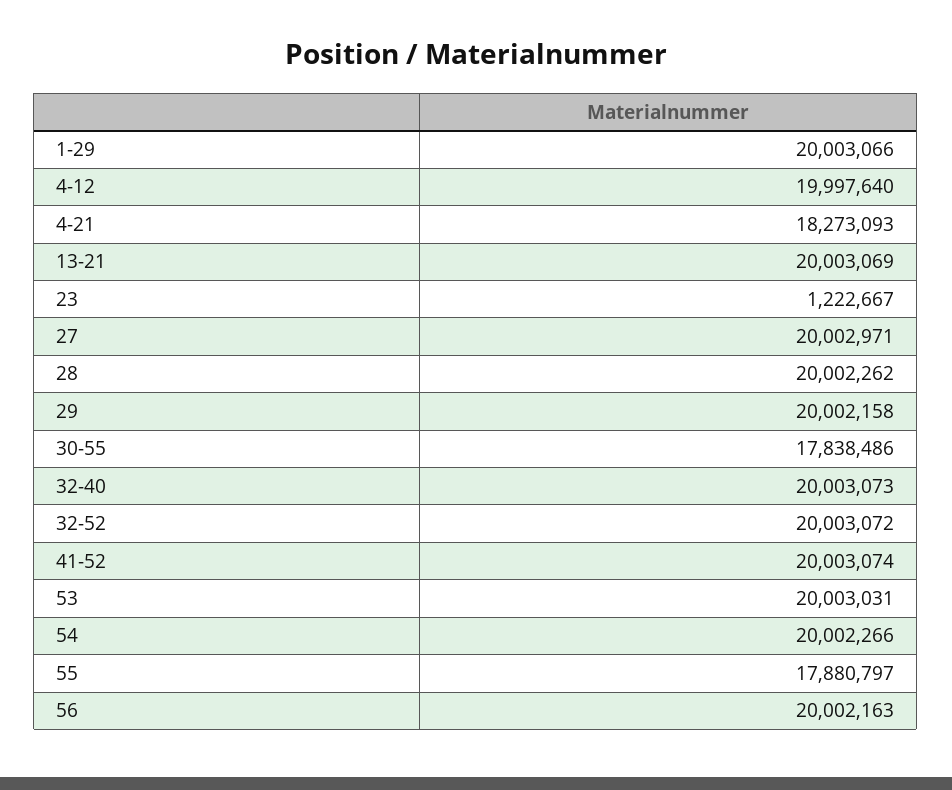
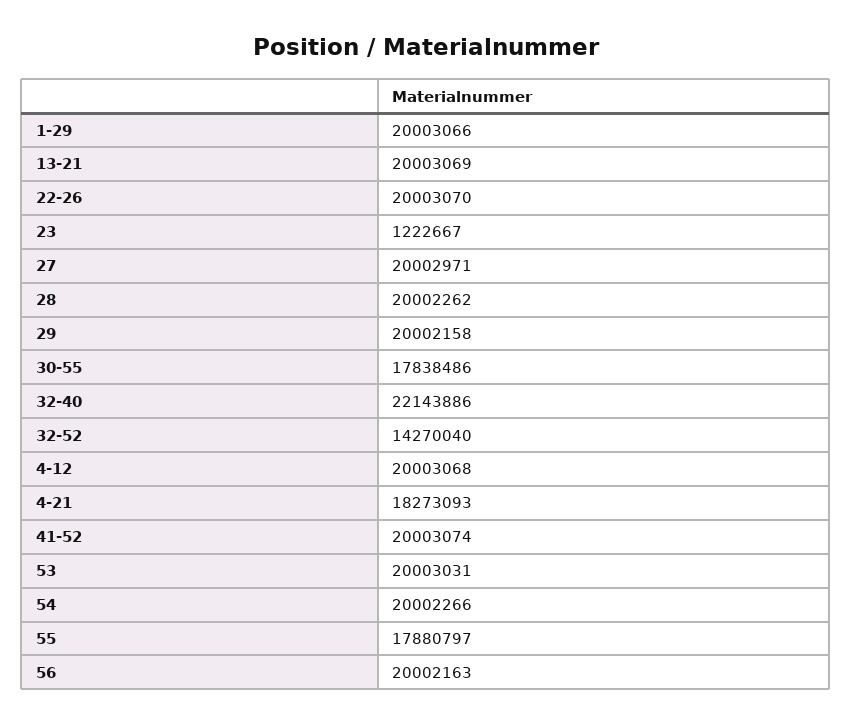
4-12: 19997640 -> 20003068
32-40: 20003073 -> 22143886
32-52: 20003072 -> 14270040
22-26: none -> 20003070

